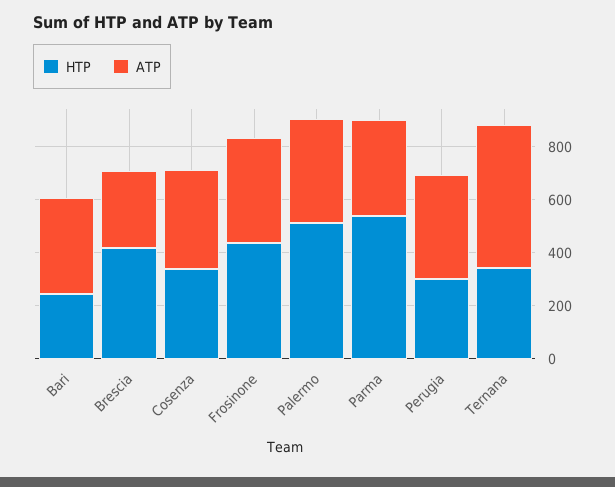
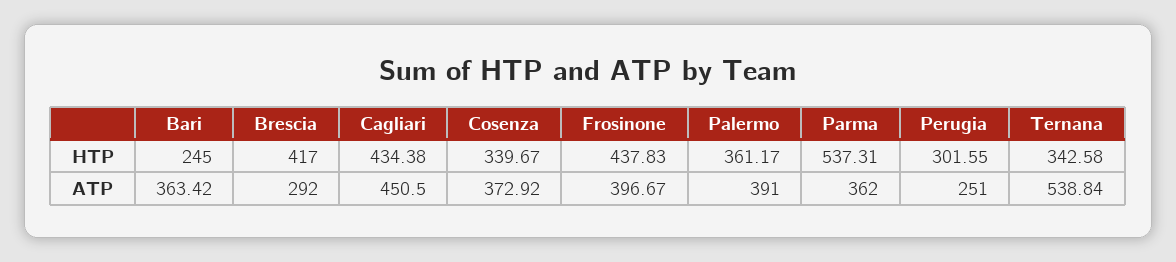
HTP, Palermo: 500 -> 361.17
ATP, Perugia: 400 -> 251
HTP, Cagliari: none -> 434.38
ATP, Cagliari: none -> 450.5

